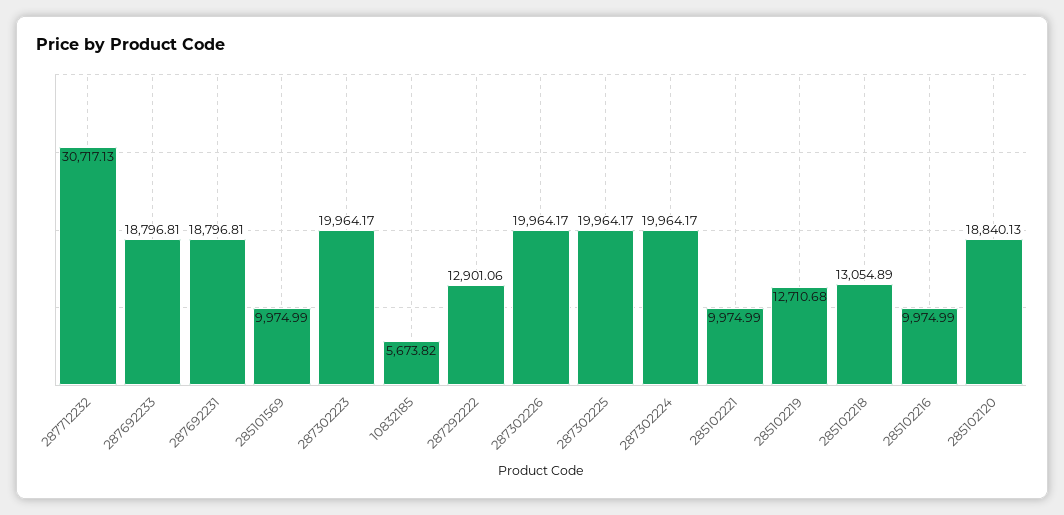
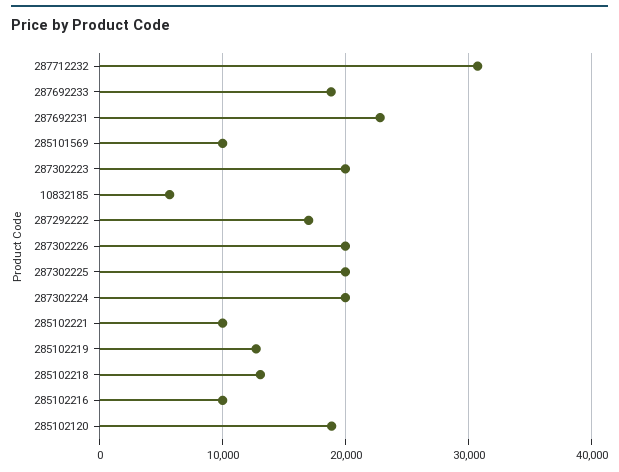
287692231: 18796.81 -> 23000
287292222: 12901.06 -> 17000

